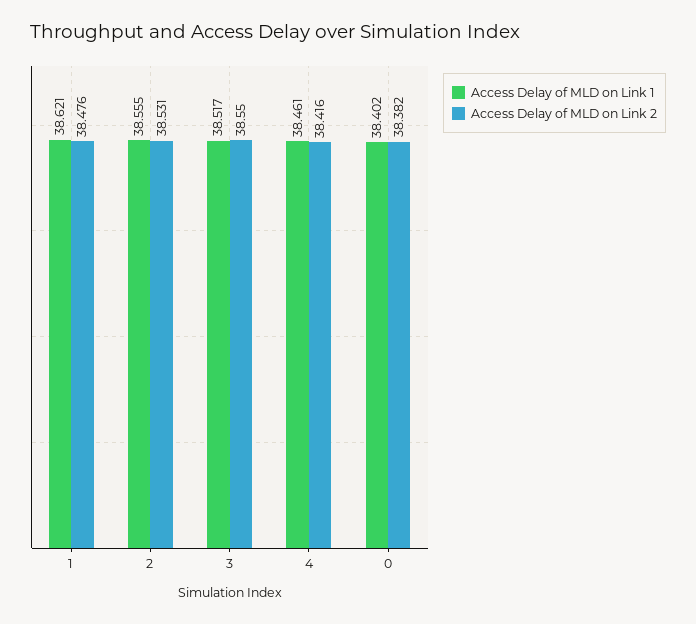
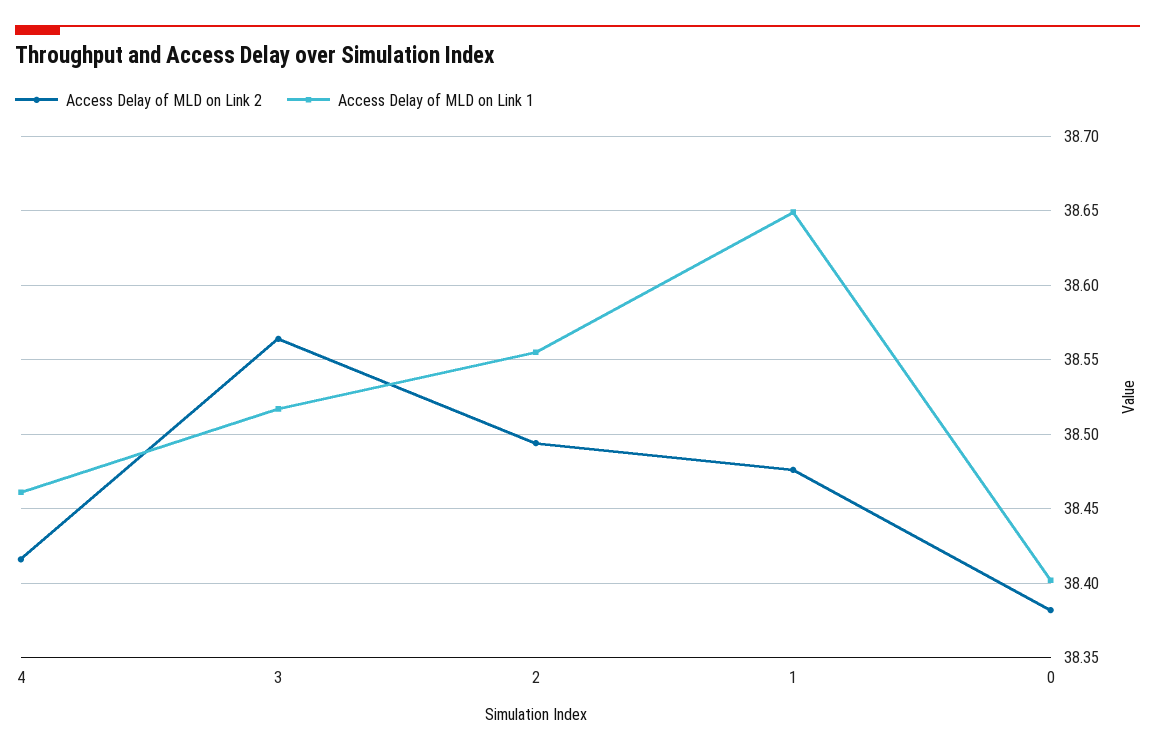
Access Delay of MLD on Link 1, 1: 38.621 -> 38.65
Access Delay of MLD on Link 2, 2: 38.531 -> 38.495
Access Delay of MLD on Link 2, 3: 38.55 -> 38.565

